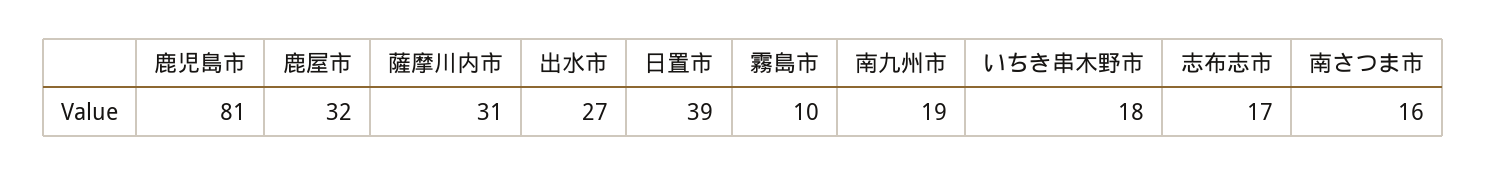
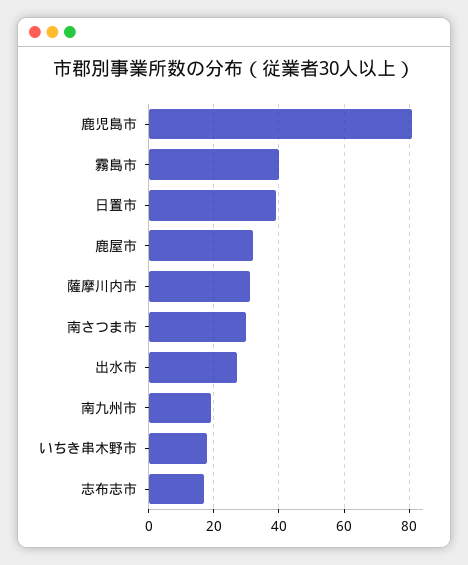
霧島市: 10 -> 40
南さつま市: 16 -> 30

